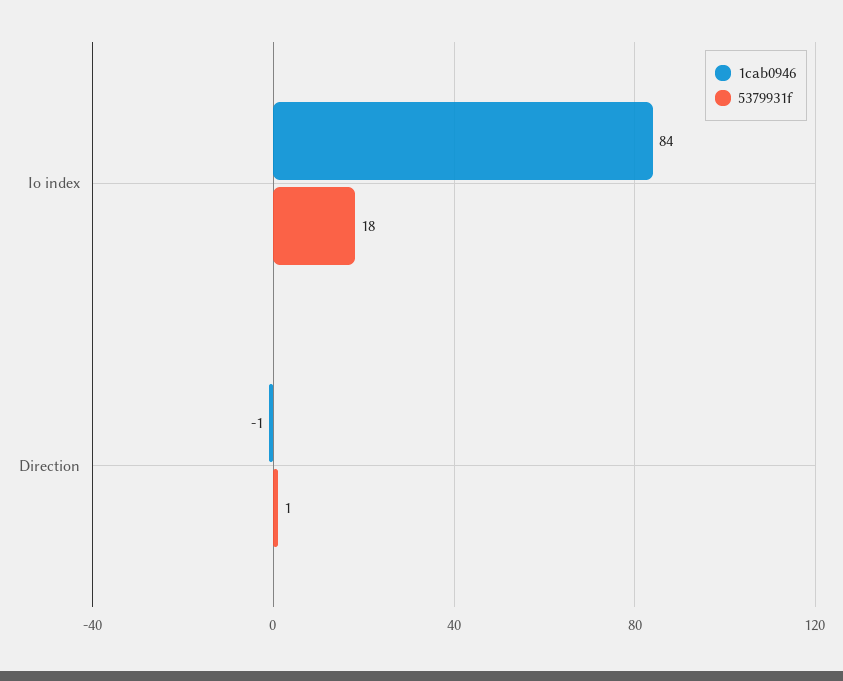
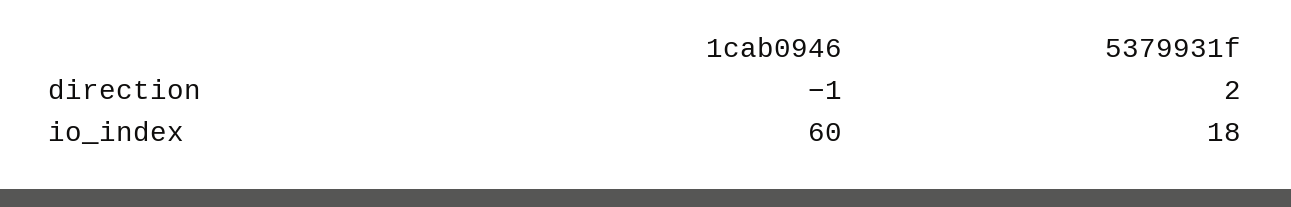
1cab0946, Io index: 84 -> 60
5379931f, Direction: 1 -> 2

